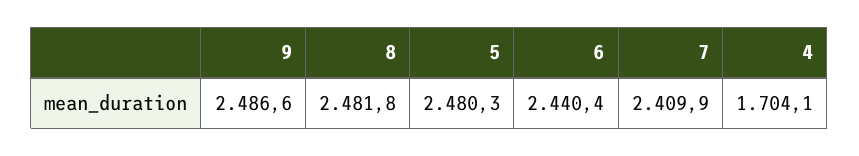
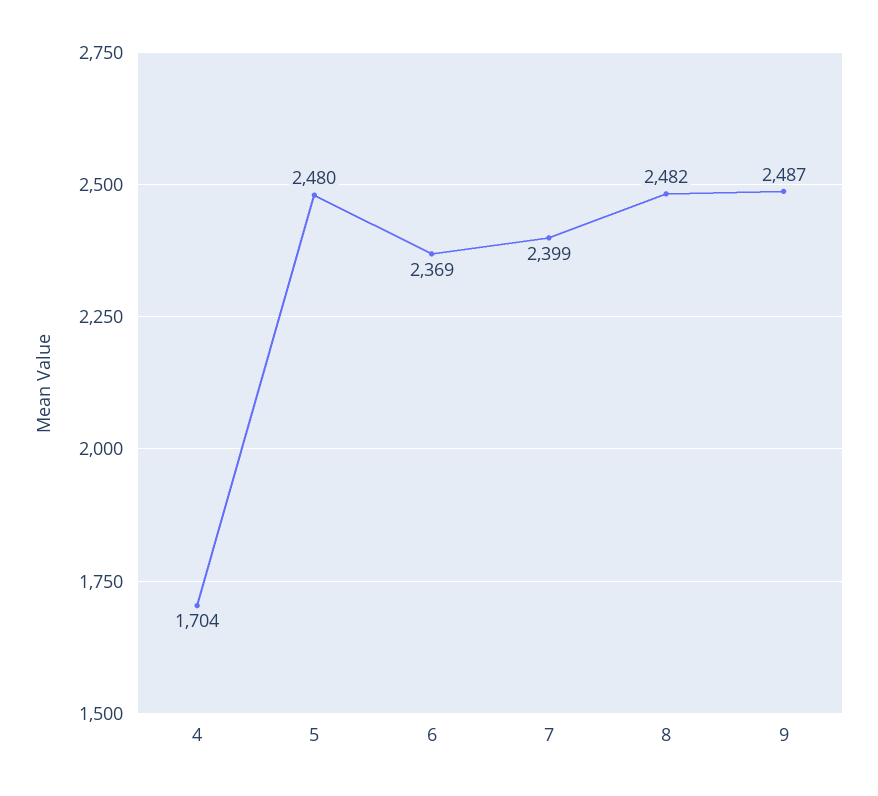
6: 2440.4 -> 2369
7: 2409.9 -> 2399

